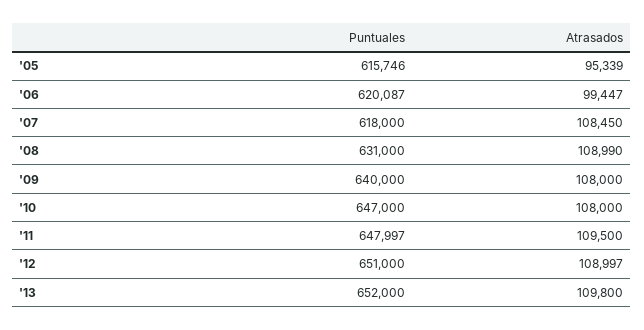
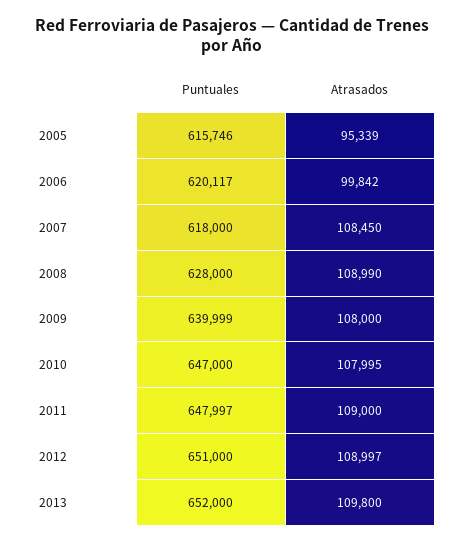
Puntuales, '06: 620087 -> 620117
Atrasados, '06: 99447 -> 99842
Puntuales, '08: 631000 -> 628000
Puntuales, '09: 640000 -> 639999
Atrasados, '10: 108000 -> 107995
Atrasados, '11: 109500 -> 109000

